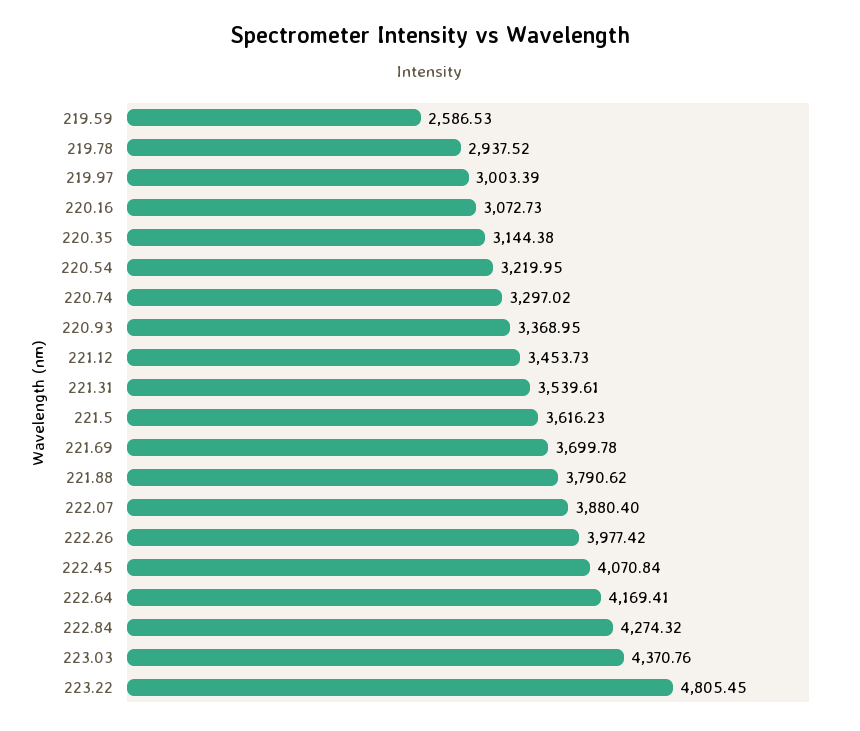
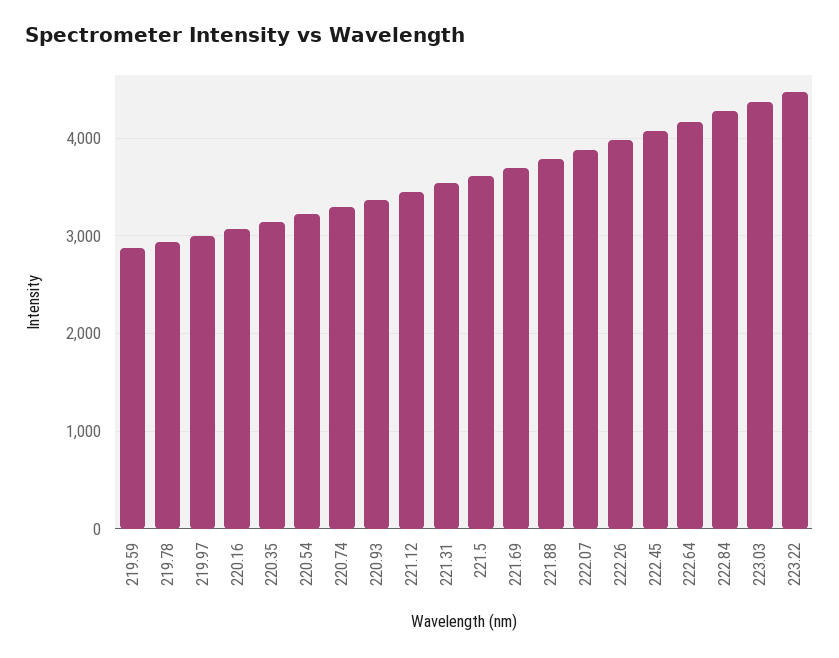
219.59: 2586.53 -> 2900
223.22: 4805.45 -> 4500

